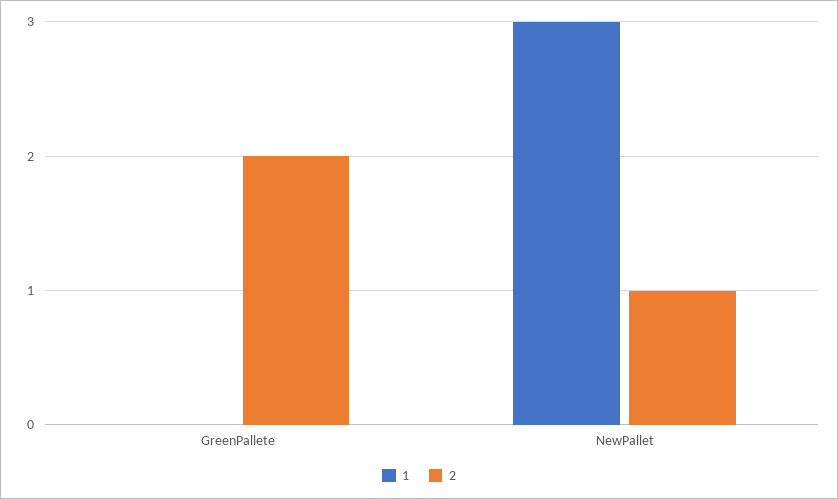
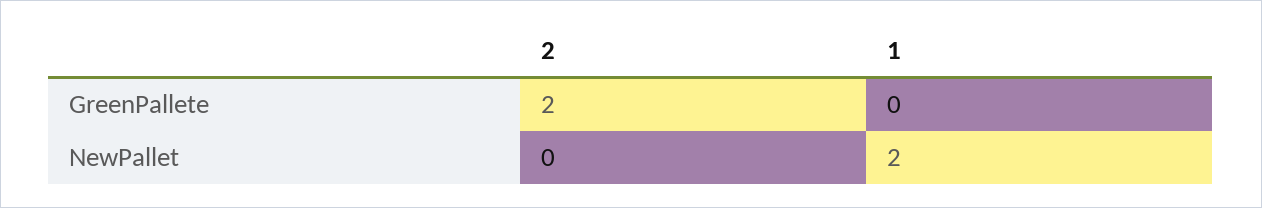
1, NewPallet: 3 -> 2
2, NewPallet: 1 -> 0

